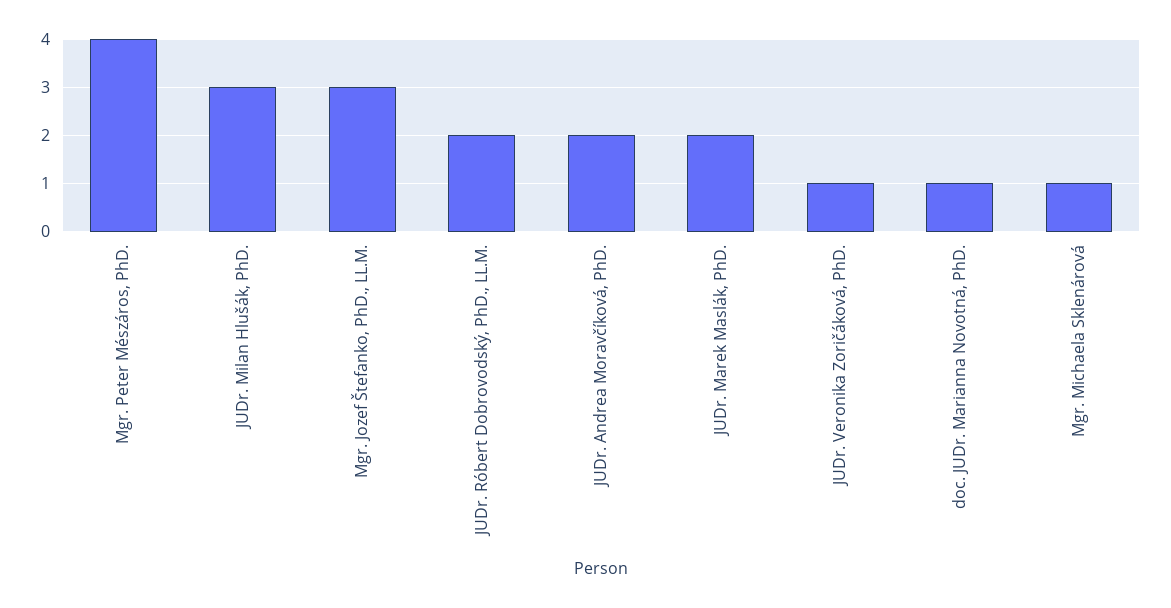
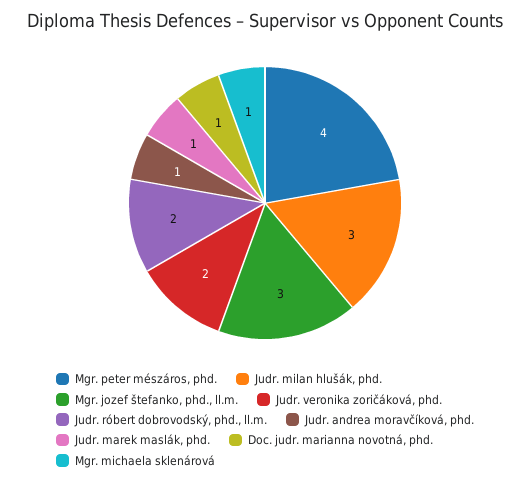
JUDr. Andrea Moravčíková, PhD.: 2 -> 1
JUDr. Marek Maslák, PhD.: 2 -> 1
JUDr. Veronika Zoričáková, PhD.: 1 -> 2

